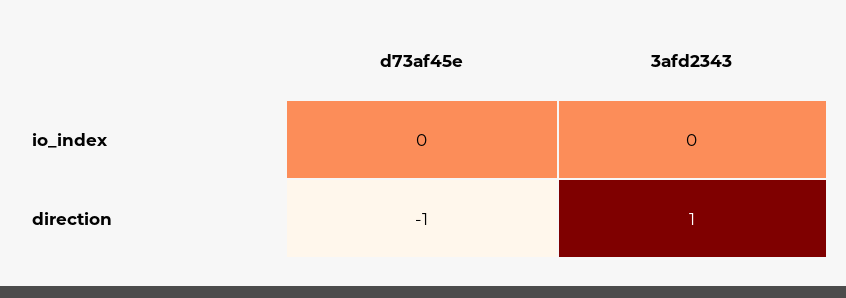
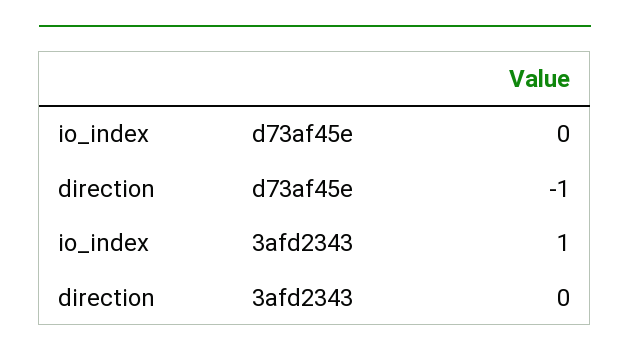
3afd2343, io_index: 0 -> 1
3afd2343, direction: 1 -> 0

